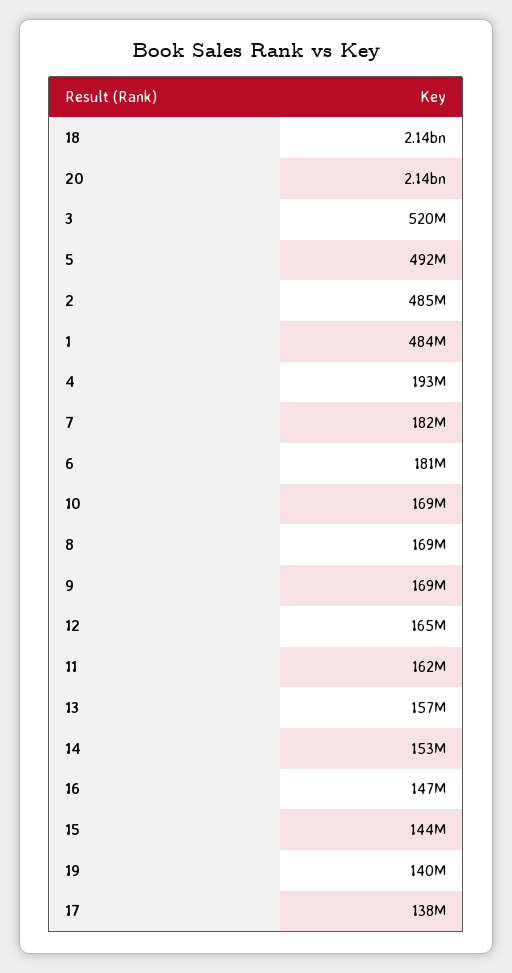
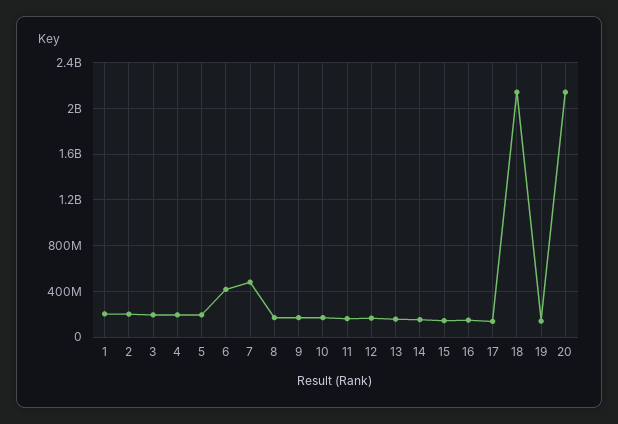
3: 520000000 -> 200000000
5: 492000000 -> 200000000
2: 485000000 -> 200000000
1: 484000000 -> 200000000
7: 182000000 -> 500000000
6: 181000000 -> 400000000

